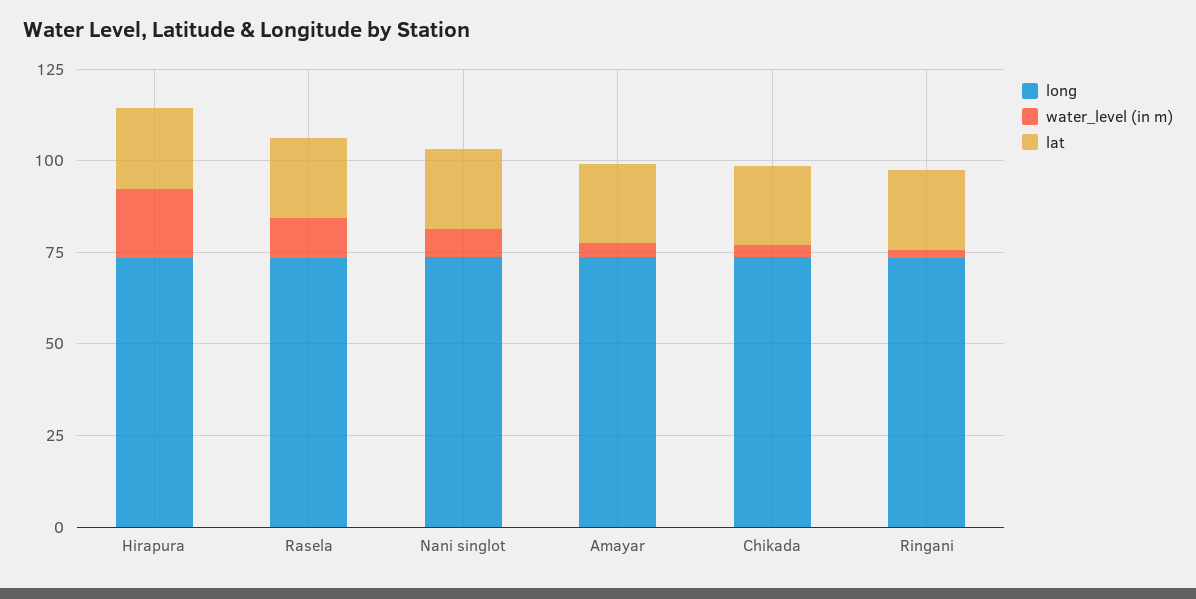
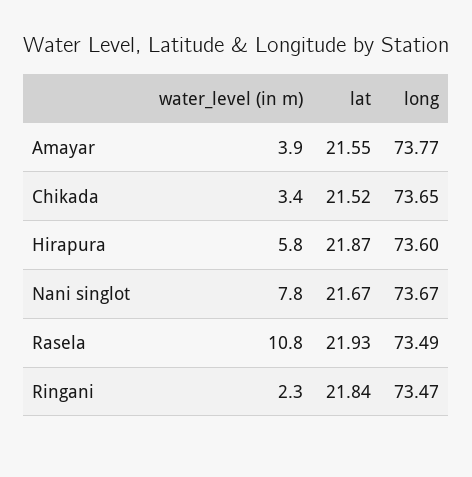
water_level (in m), Hirapura: 20 -> 5.8

